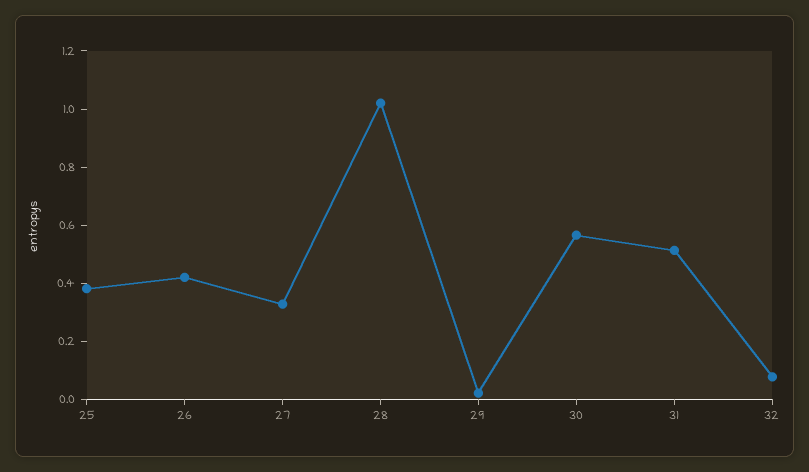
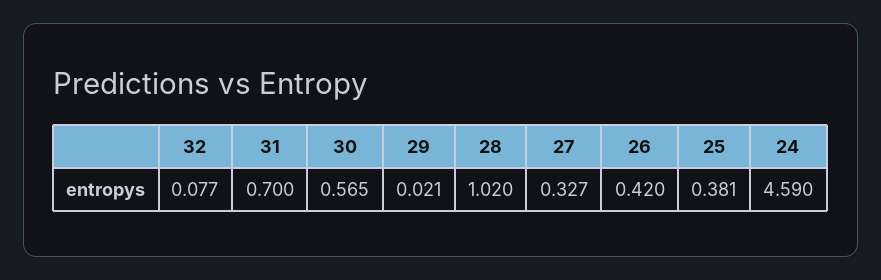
31: 0.5 -> 0.7
24: none -> 4.59

